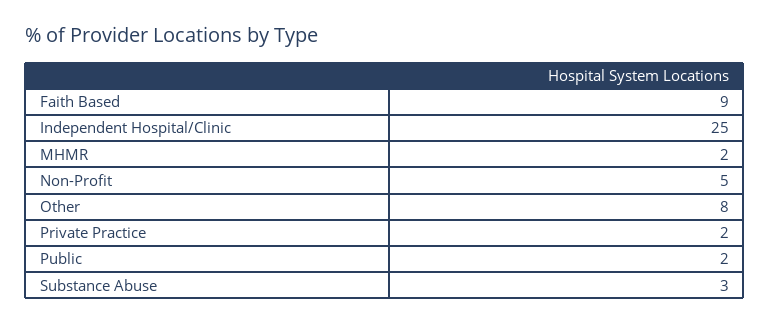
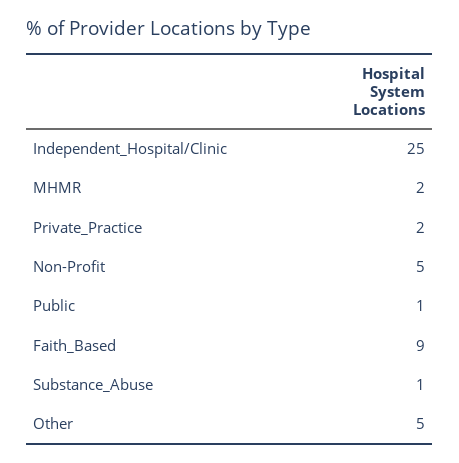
Other: 8 -> 5
Public: 2 -> 1
Substance Abuse: 3 -> 1

